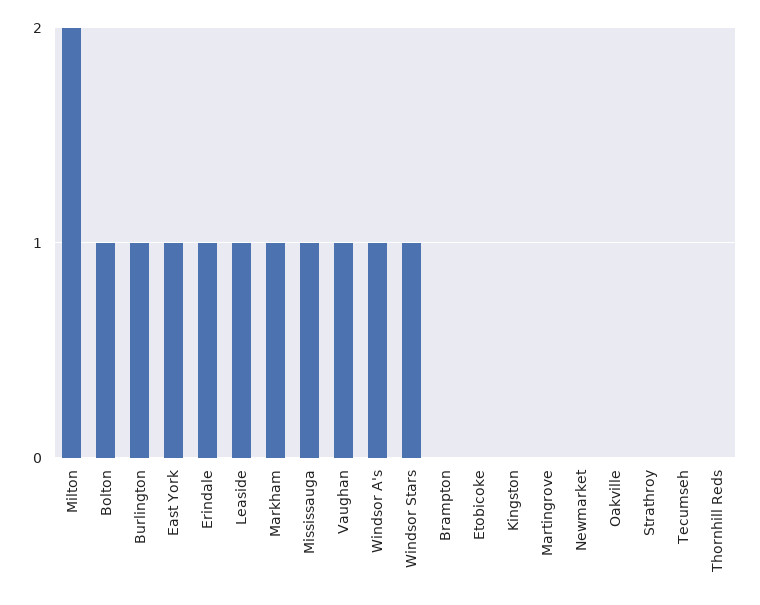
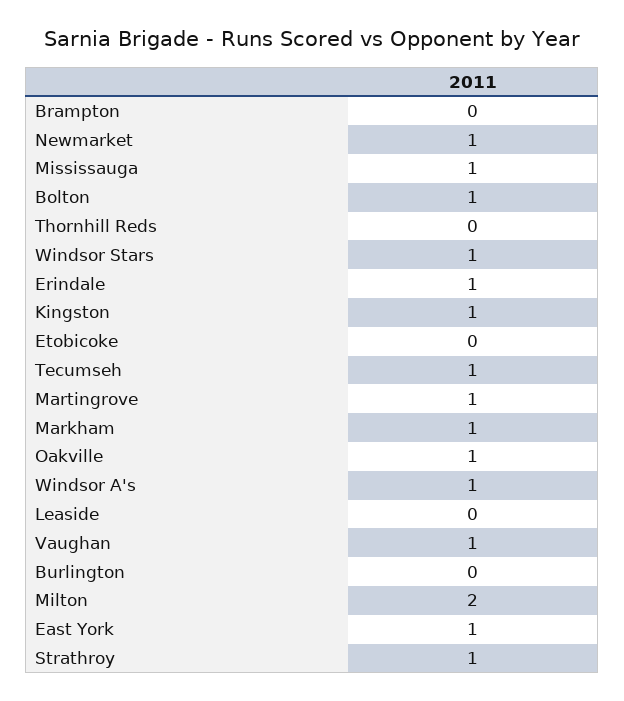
Burlington: 1 -> 0
Leaside: 1 -> 0
Kingston: 0 -> 1
Martingrove: 0 -> 1
Newmarket: 0 -> 1
Oakville: 0 -> 1
Strathroy: 0 -> 1
Tecumseh: 0 -> 1

